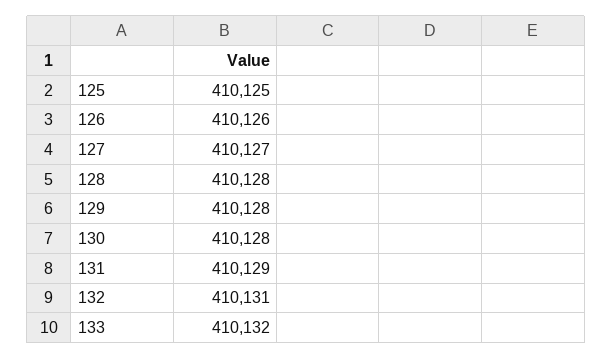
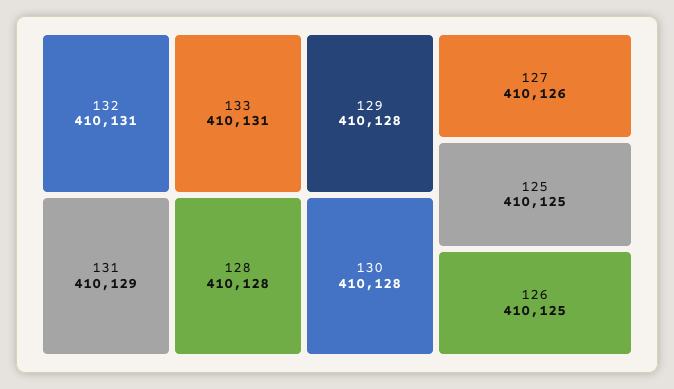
126: 410126 -> 410125
127: 410127 -> 410126
133: 410132 -> 410131

